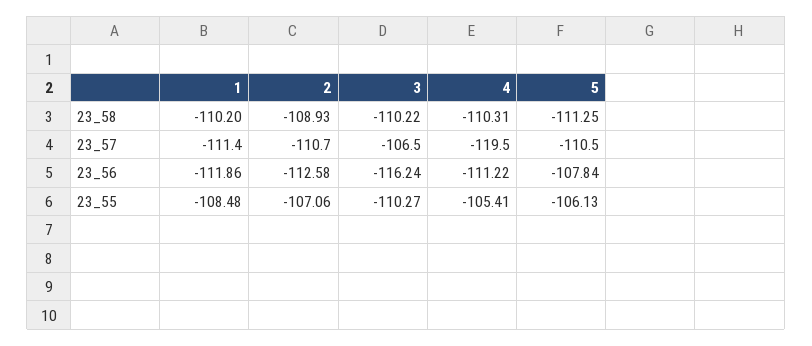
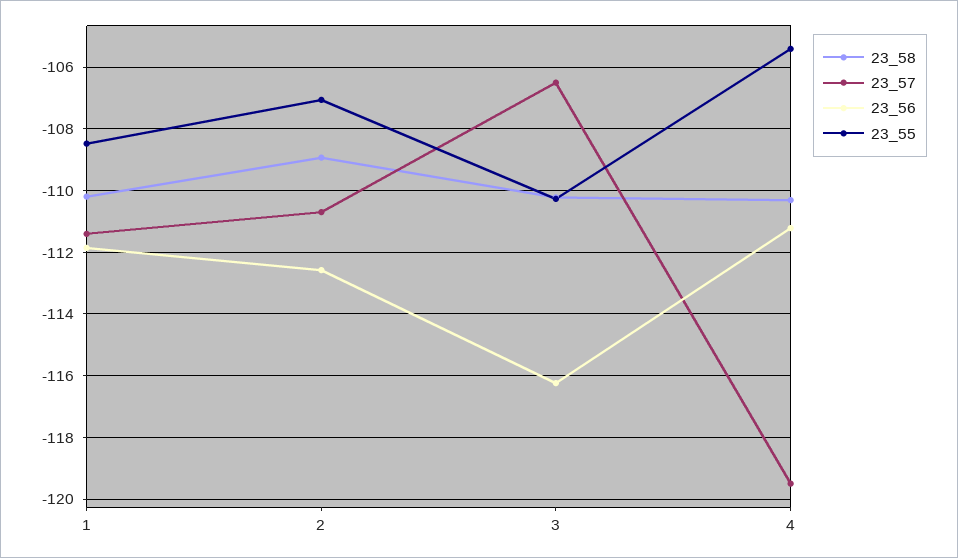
23_58, 5: -111.25 -> none
23_57, 5: -110.5 -> none
23_56, 5: -107.84 -> none
23_55, 5: -106.13 -> none

